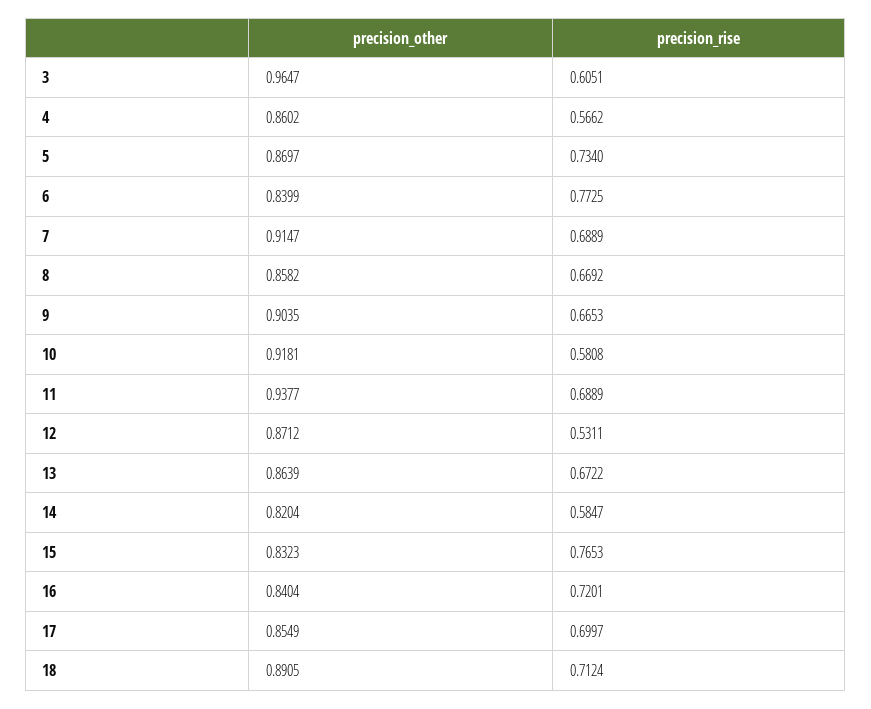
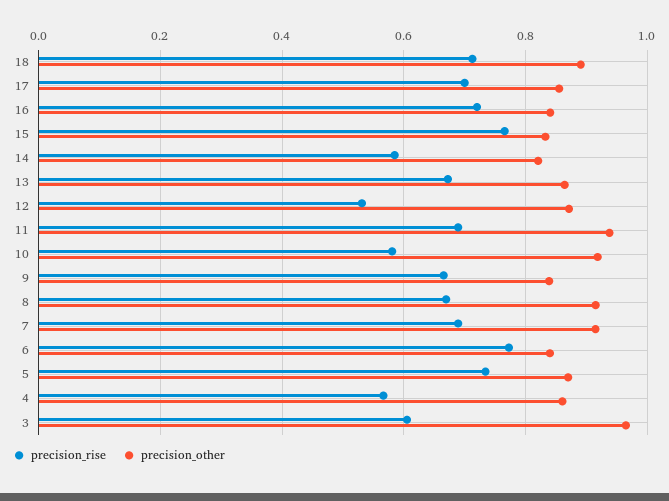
precision_other, 8: 0.8582 -> 0.92
precision_other, 9: 0.9035 -> 0.84

